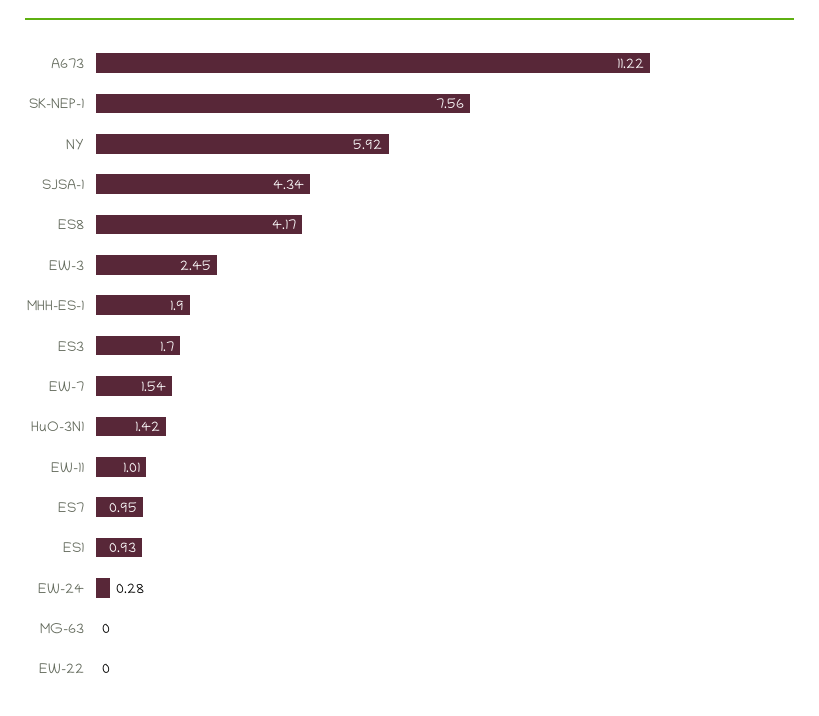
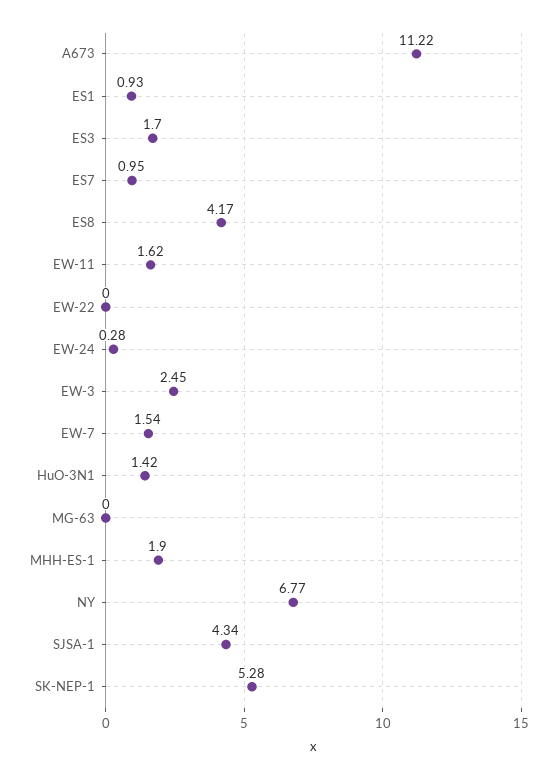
SK-NEP-1: 7.56 -> 5.28
NY: 5.92 -> 6.77
EW-11: 1.01 -> 1.62

